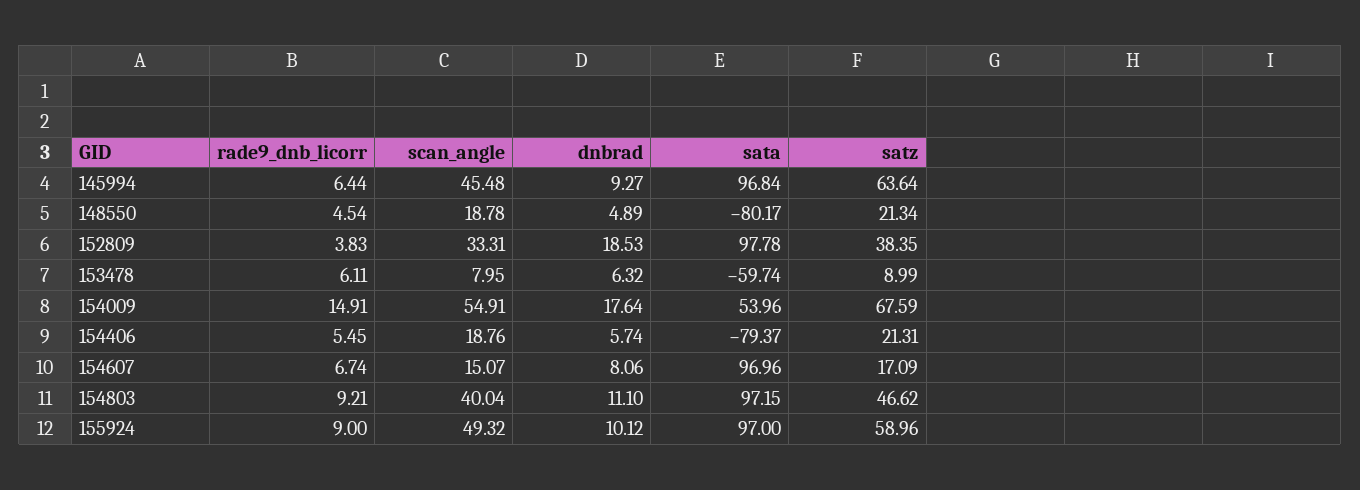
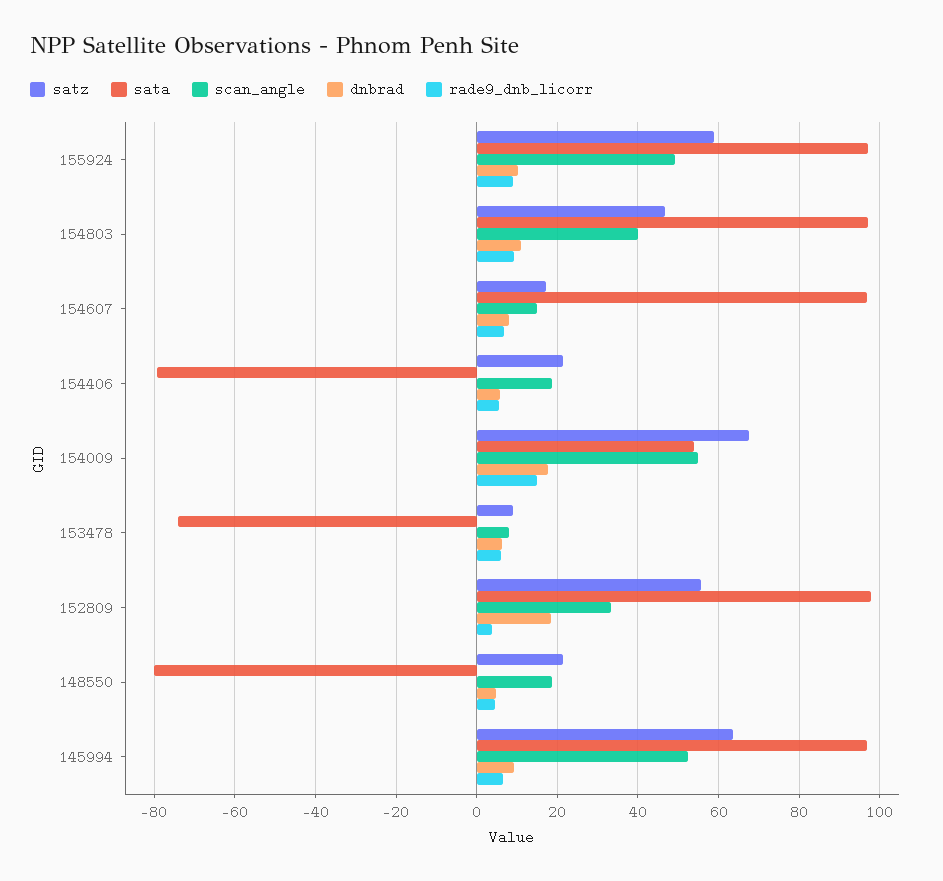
scan_angle, 145994: 45.48 -> 52
satz, 152809: 38.35 -> 56
sata, 153478: -59.74 -> -74

